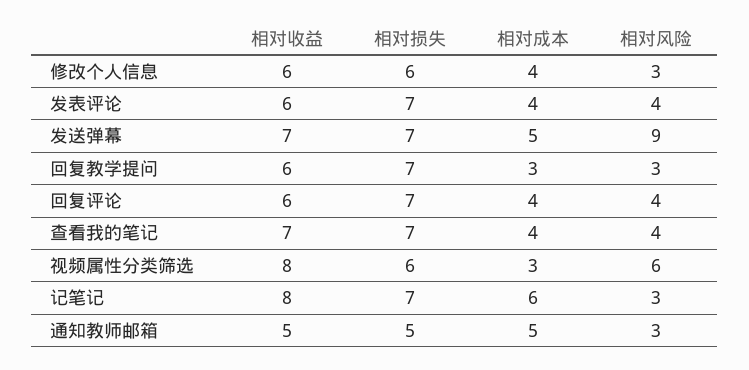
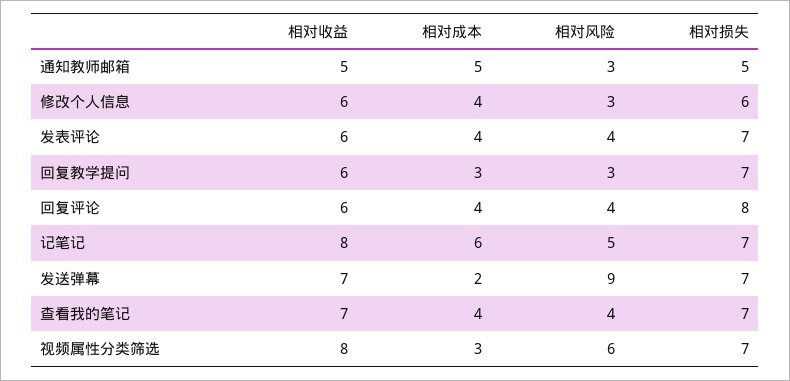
相对成本, 发送弹幕: 5 -> 2
相对损失, 回复评论: 7 -> 8
相对损失, 视频属性分类筛选: 6 -> 7
相对风险, 记笔记: 3 -> 5

